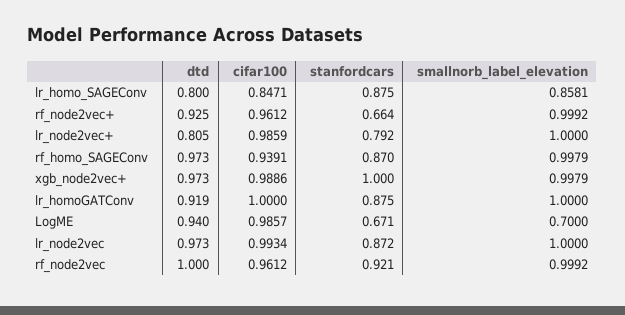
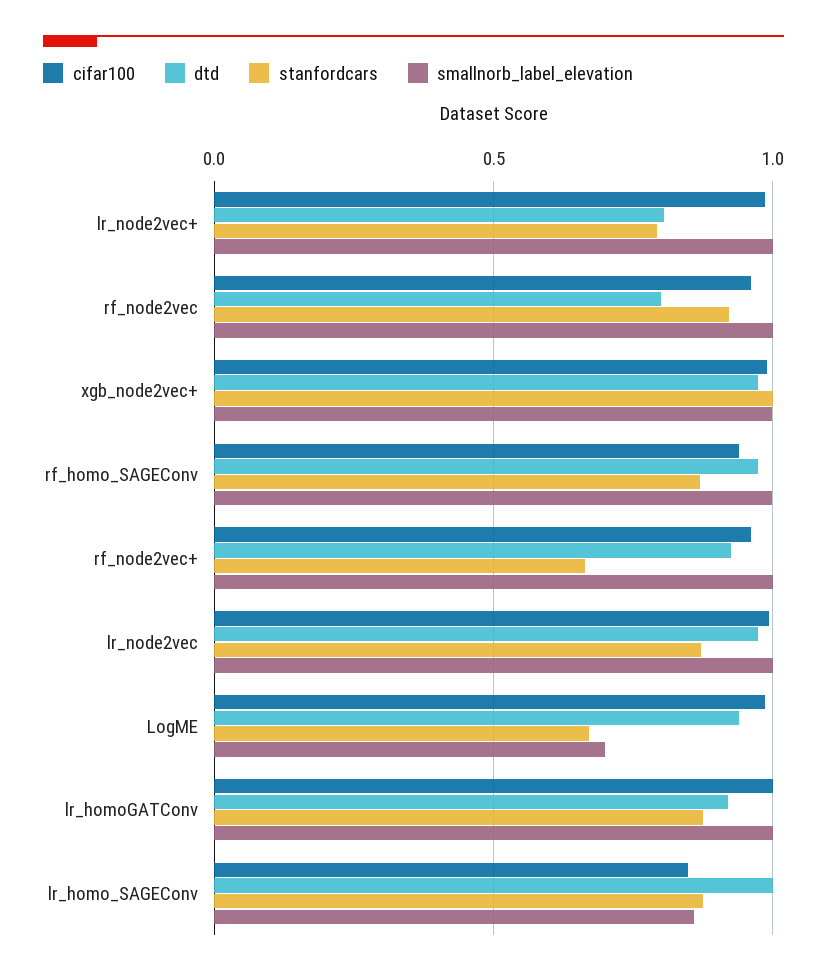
dtd, lr_homo_SAGEConv: 0.8 -> 1
dtd, rf_node2vec: 1 -> 0.8

